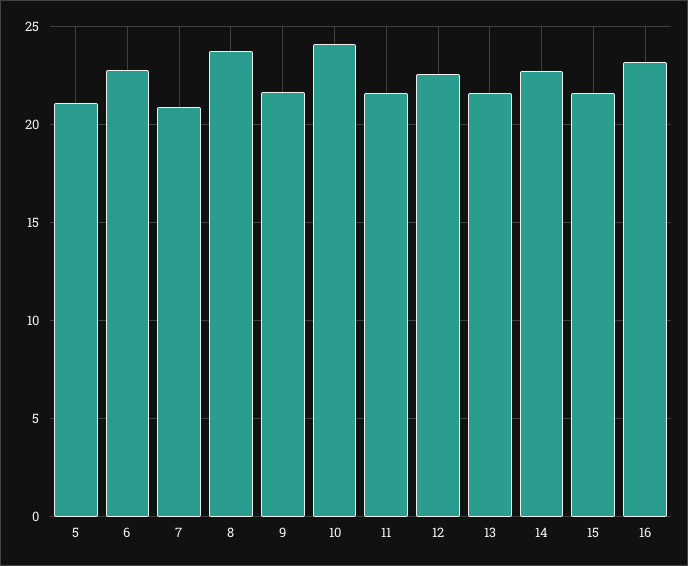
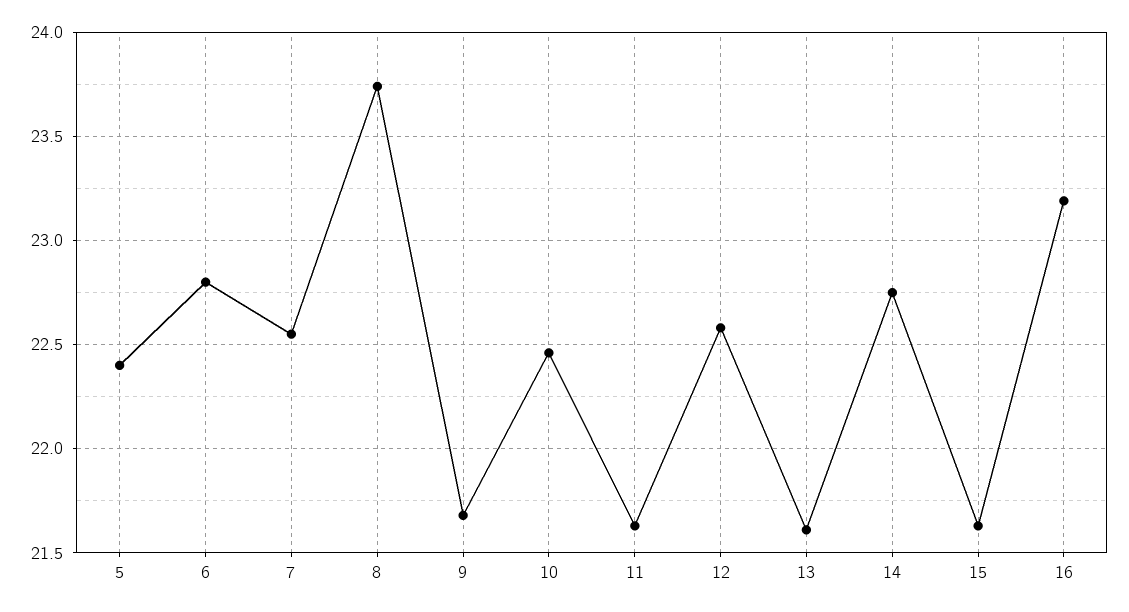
5: 21 -> 22.4
7: 21 -> 22.55
10: 24 -> 22.45

